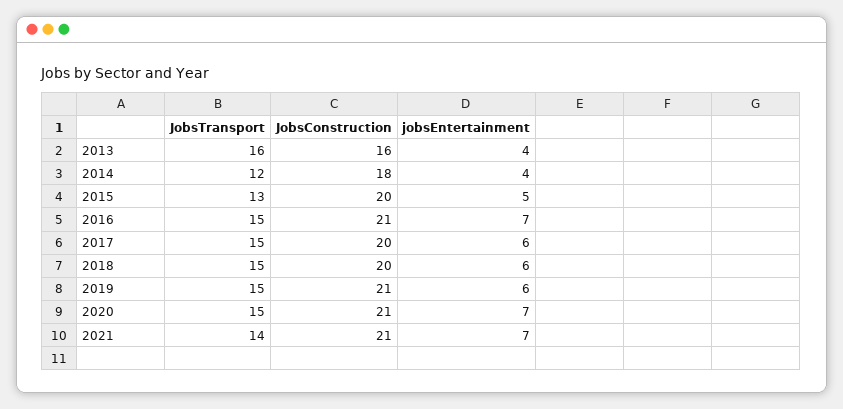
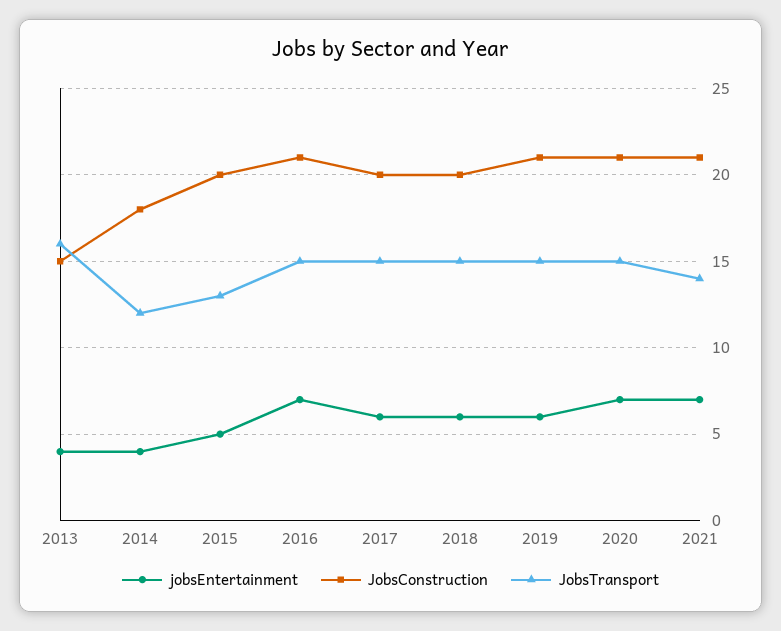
JobsConstruction, 2013: 16 -> 15

